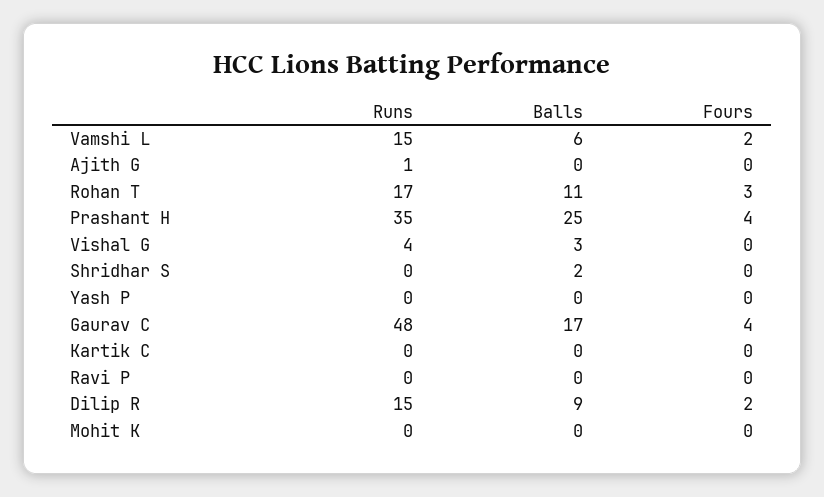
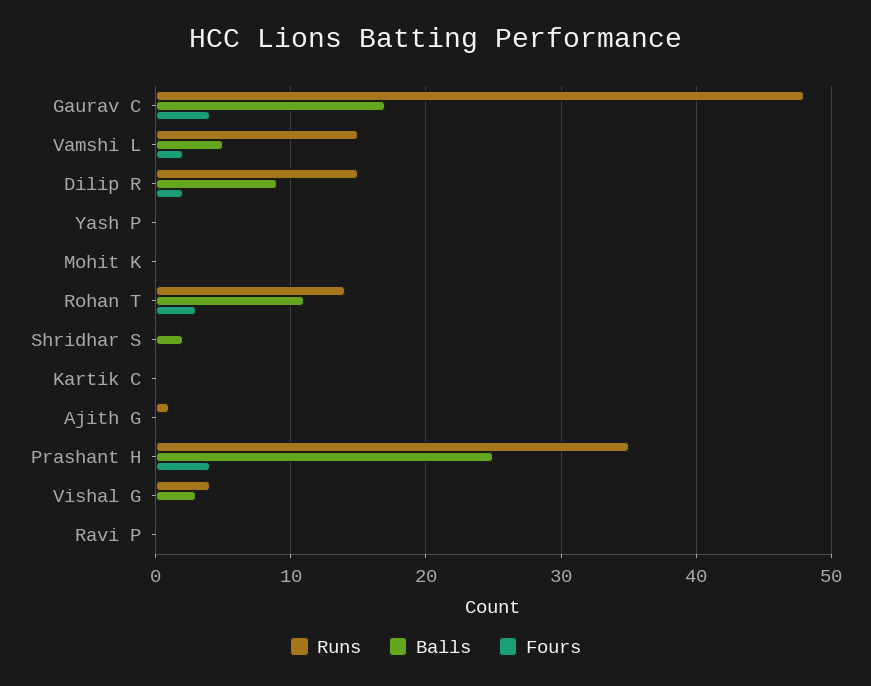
Balls, Vamshi L: 6 -> 5
Runs, Rohan T: 17 -> 14

